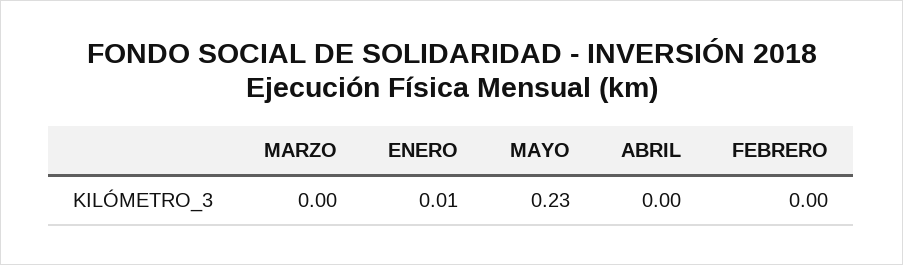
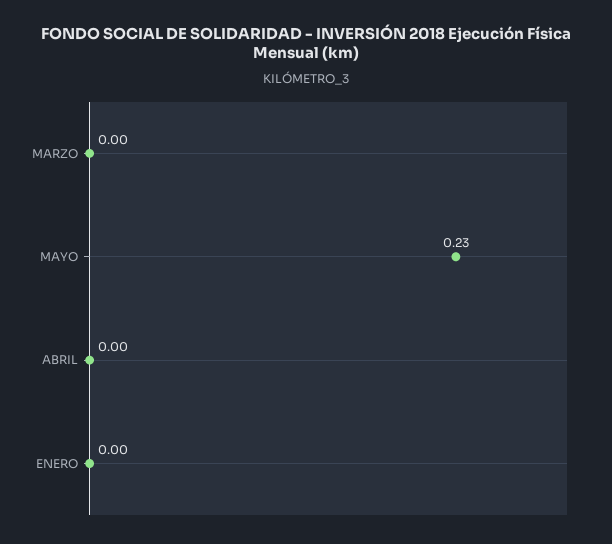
ENERO: 0.01 -> 0
FEBRERO: 0 -> none

